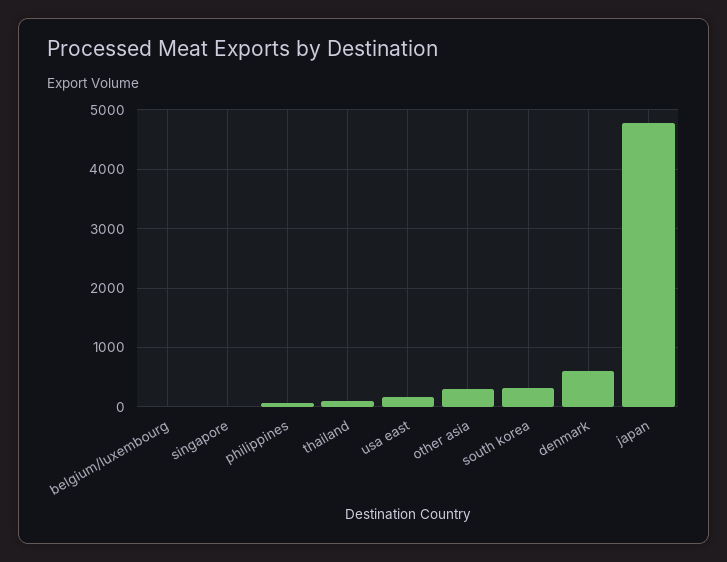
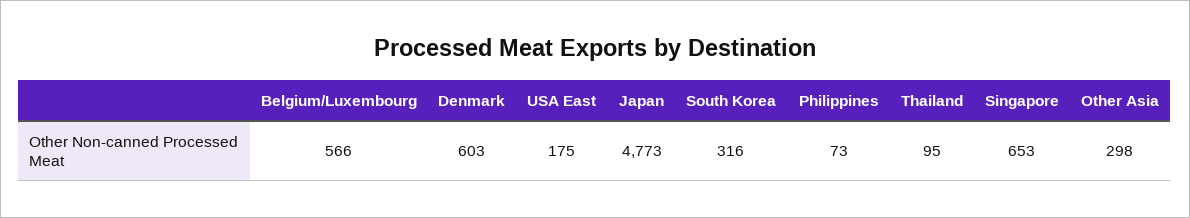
belgium/luxembourg: 0 -> 566
singapore: 0 -> 653

